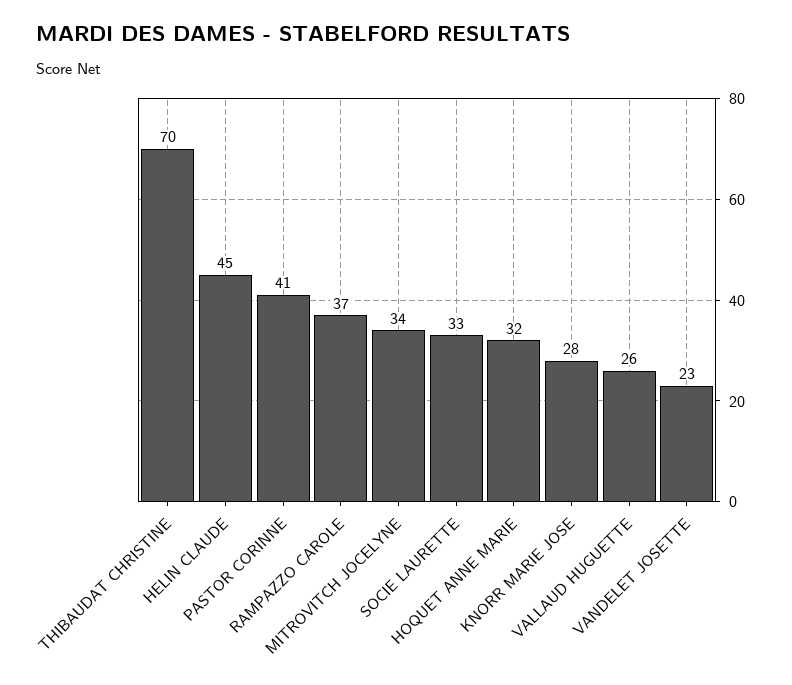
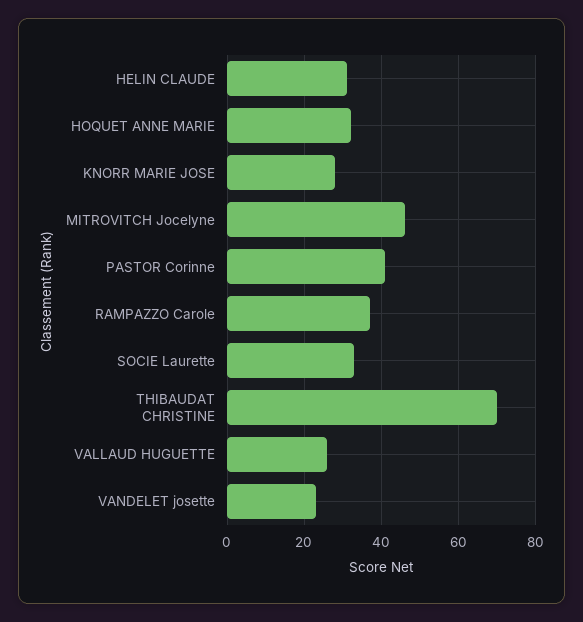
HELIN CLAUDE: 45 -> 30
MITROVITCH JOCELYNE: 34 -> 45

